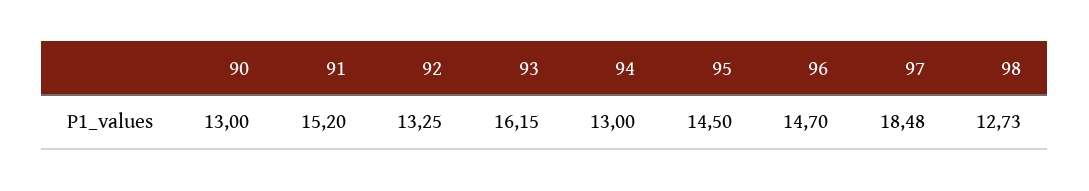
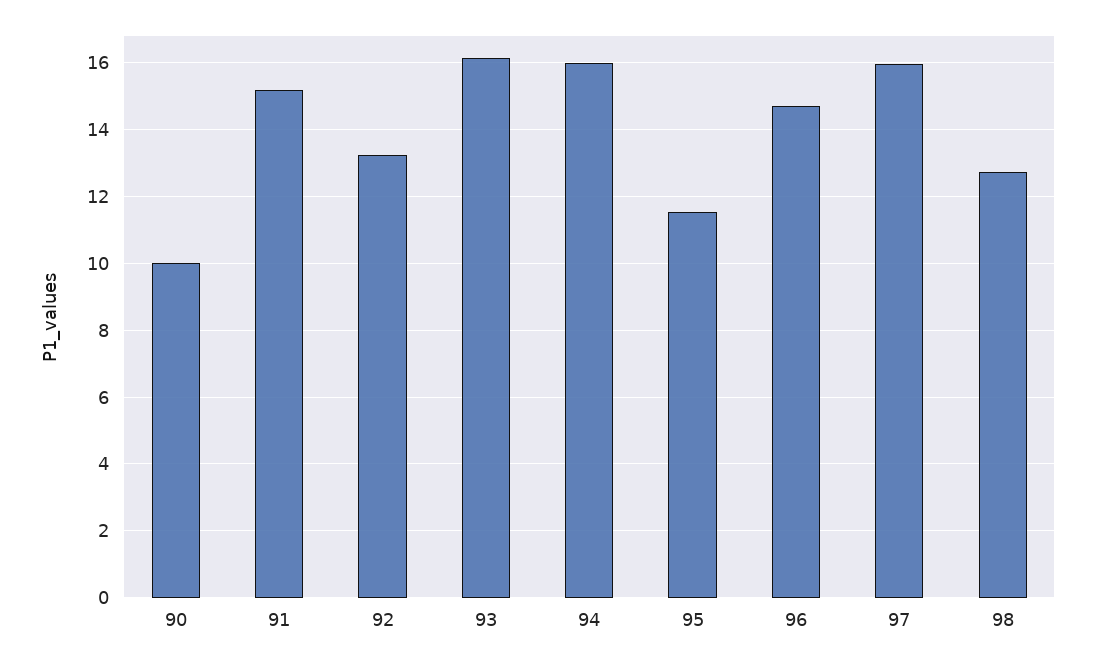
90: 13 -> 10
94: 13 -> 16
95: 14.5 -> 11.6
97: 18.48 -> 16

